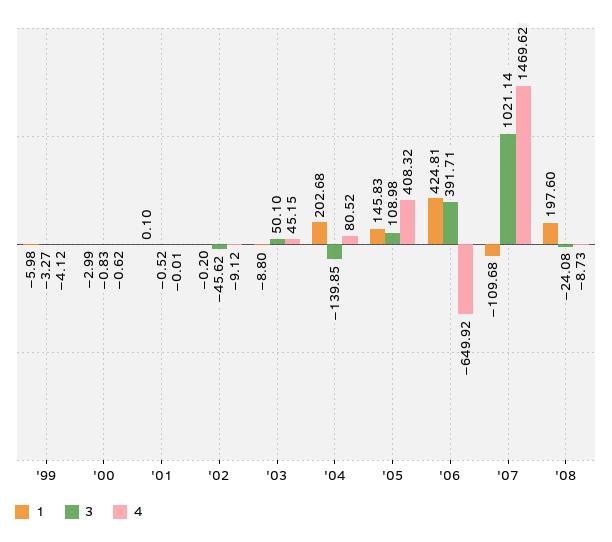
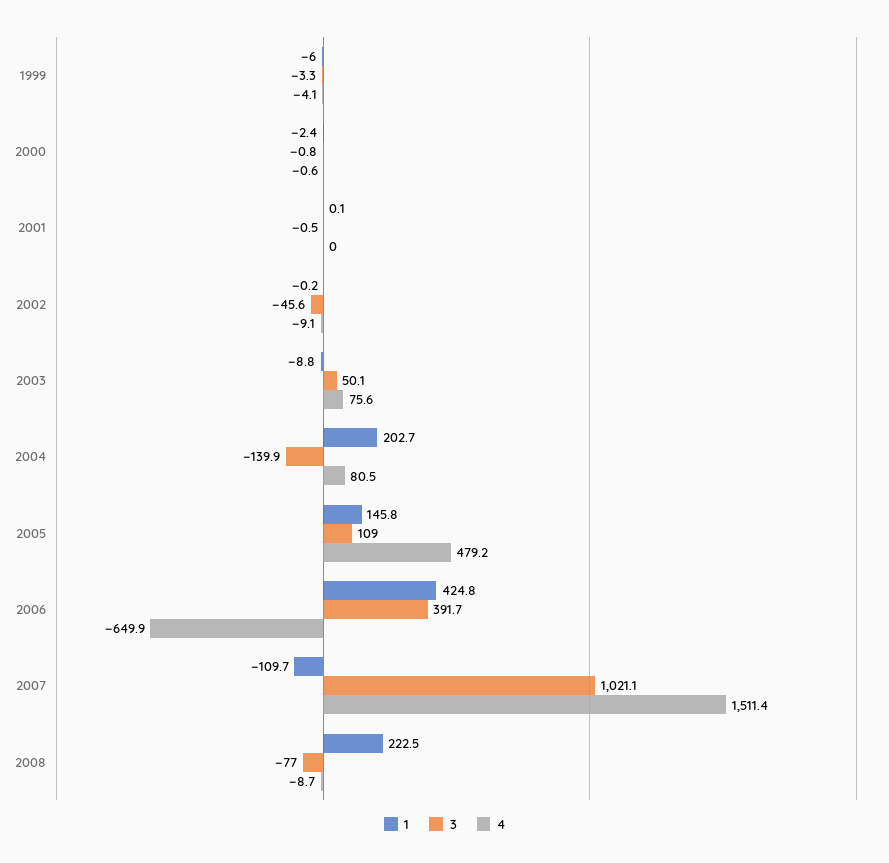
1, '00: -2.99 -> -2.4
4, '03: 45.15 -> 75.6
4, '05: 408.32 -> 479.2
4, '07: 1469.62 -> 1511.4
1, '08: 197.6 -> 222.5
3, '08: -24.08 -> -77

